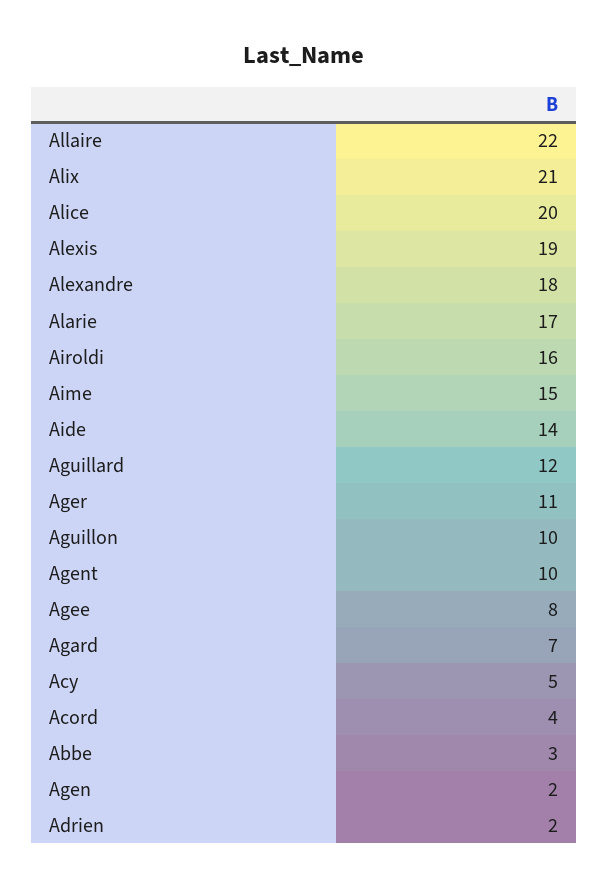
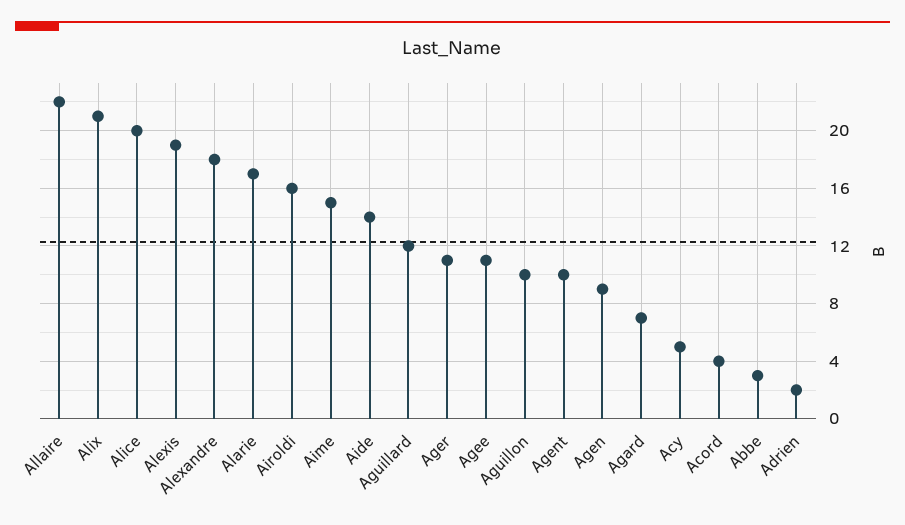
Agee: 8 -> 11
Agen: 2 -> 9

